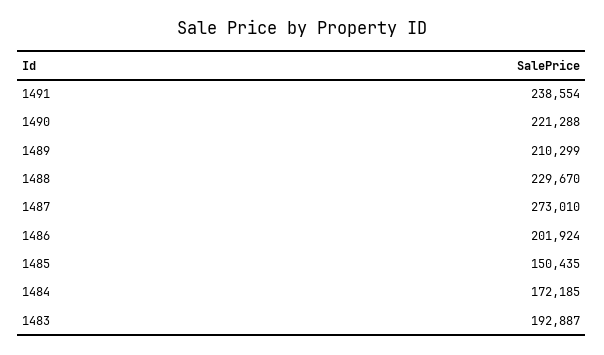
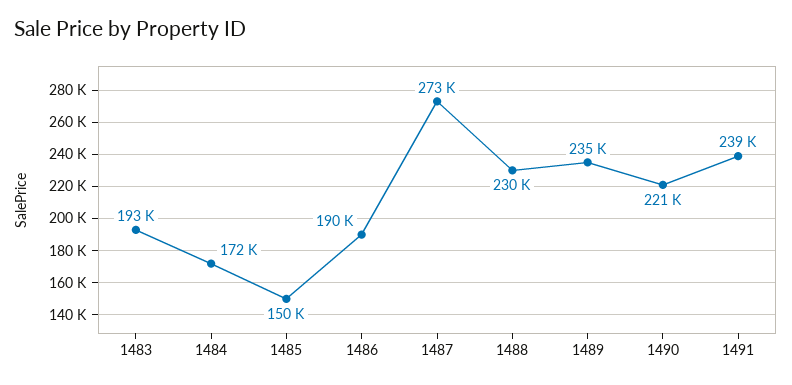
1489: 210299 -> 235000
1486: 201924 -> 190000

